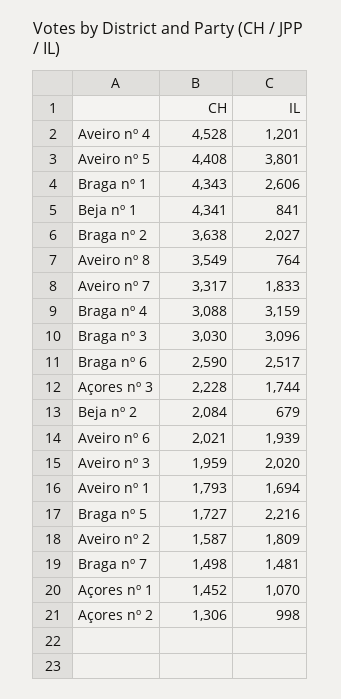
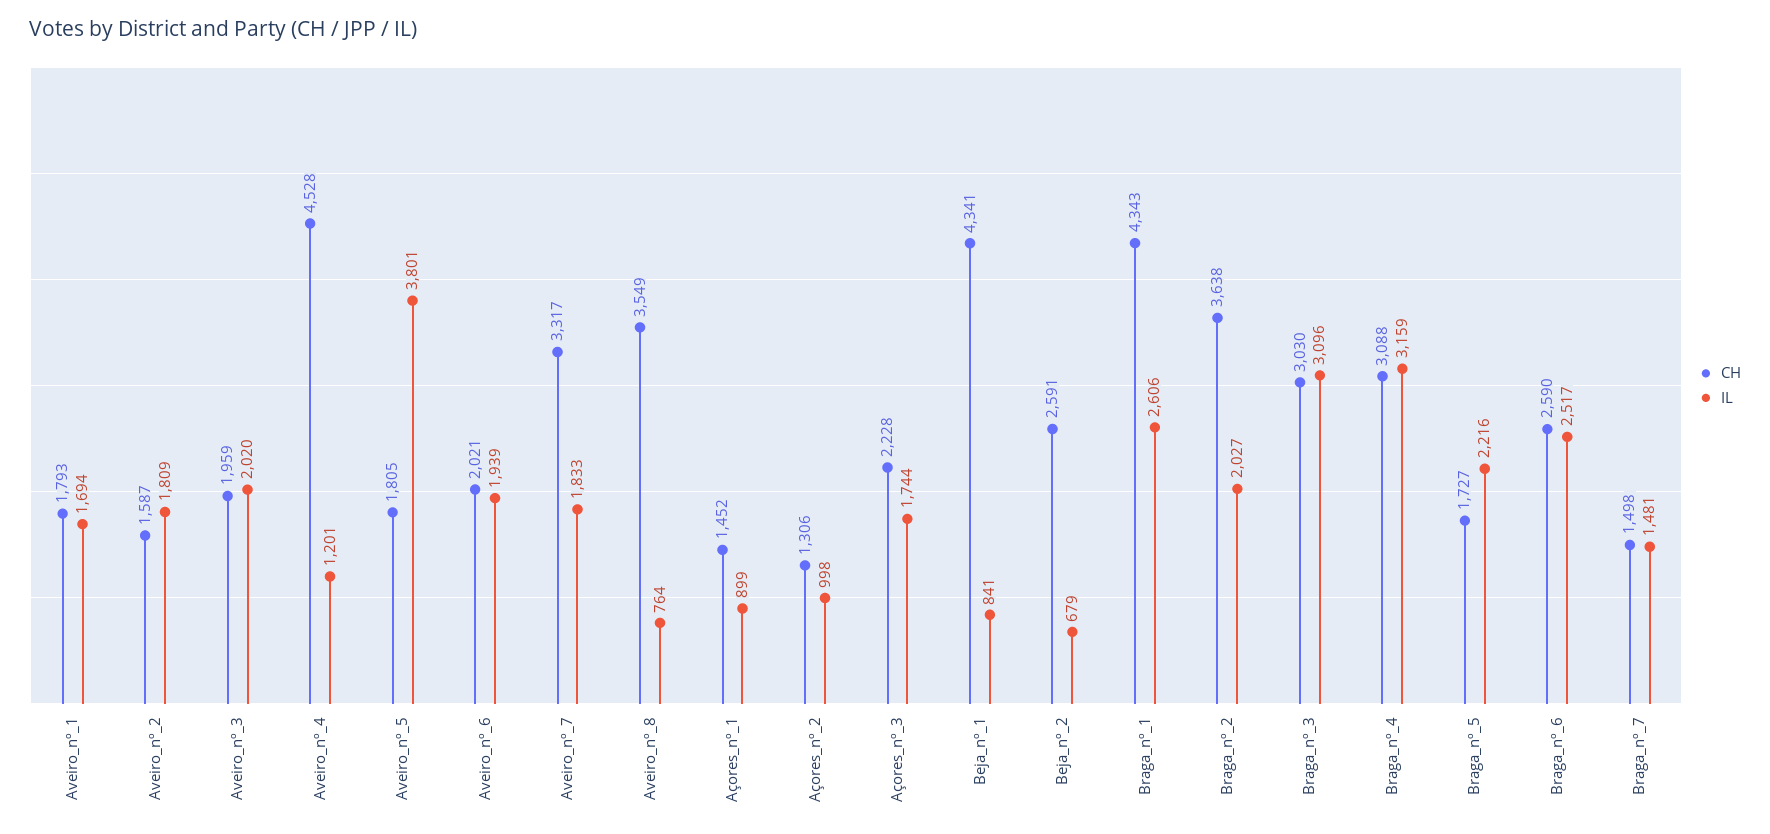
CH, Aveiro nº 5: 4408 -> 1805
CH, Beja nº 2: 2084 -> 2591
IL, Açores nº 1: 1070 -> 899

